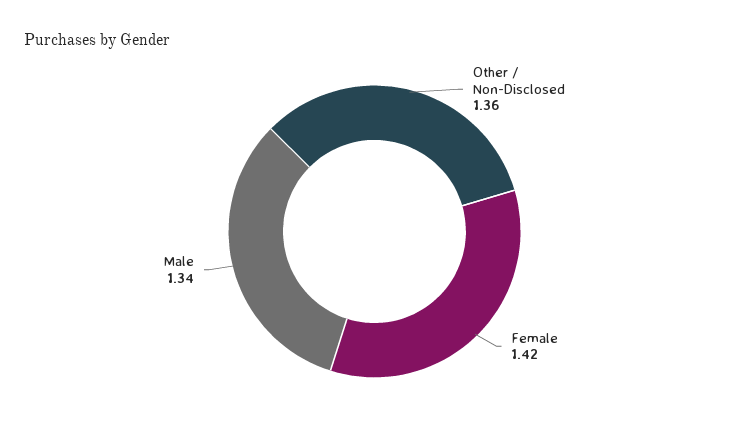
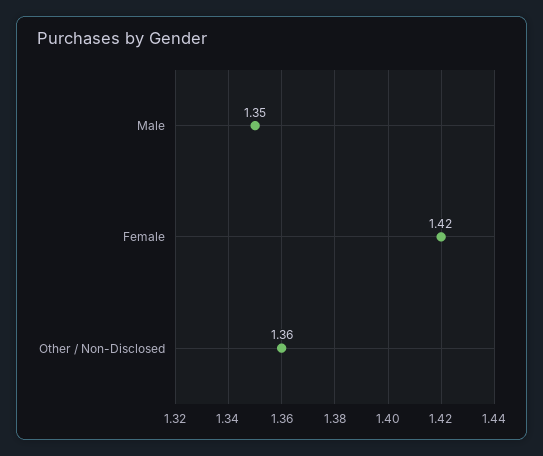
Male: 1.34 -> 1.35

